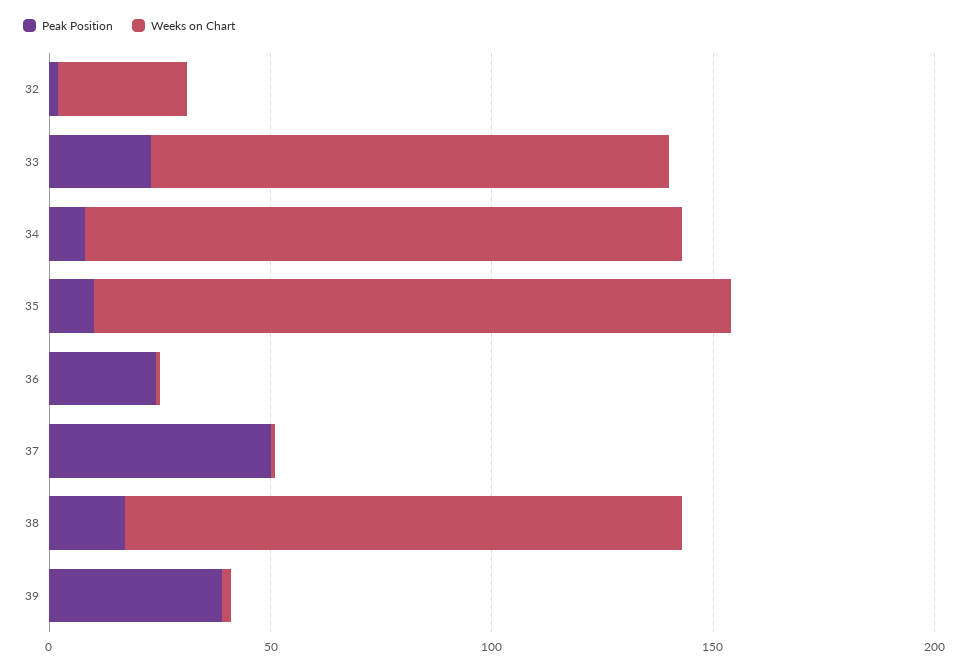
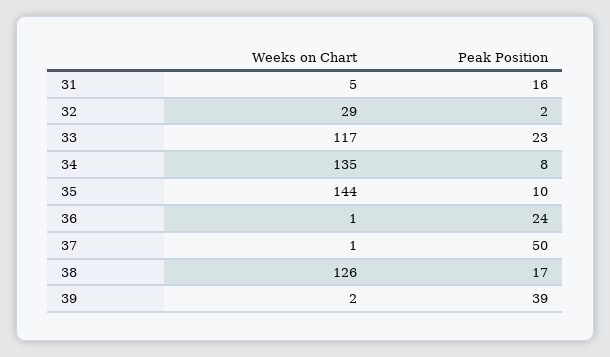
Weeks on Chart, 31: none -> 5
Peak Position, 31: none -> 16

